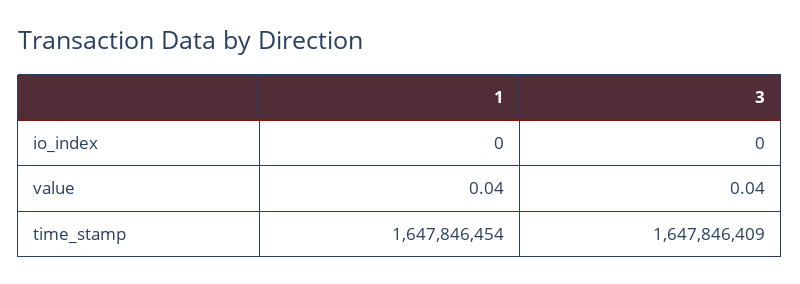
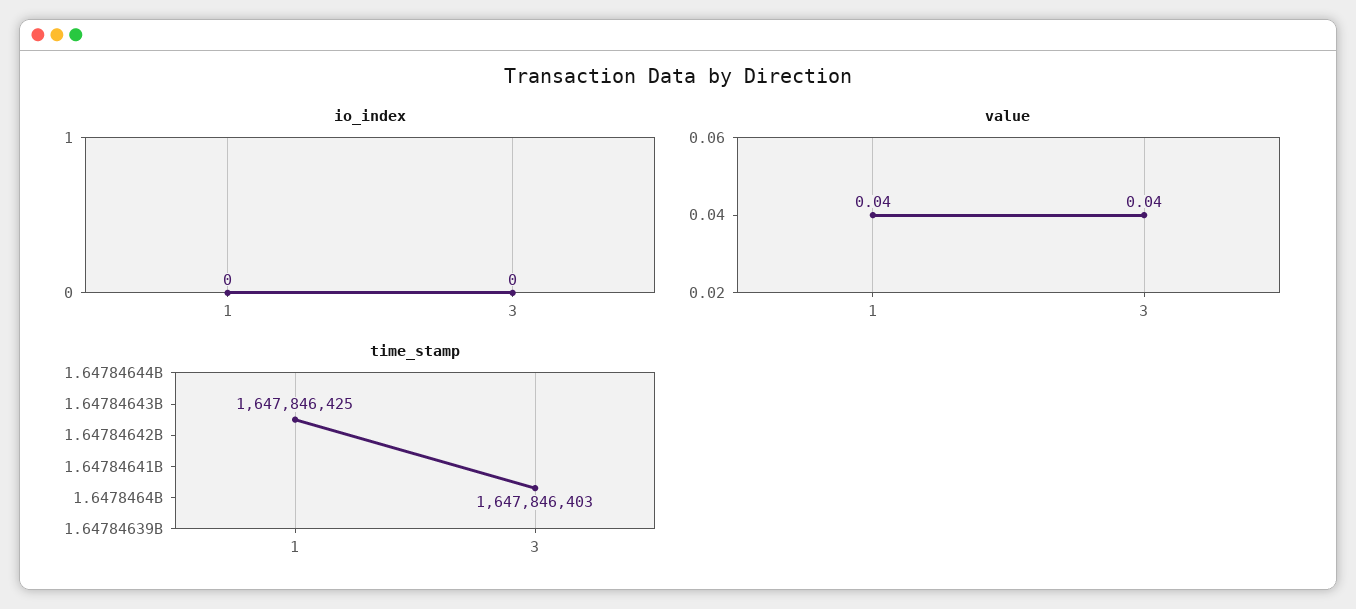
time_stamp, 1: 1647846454 -> 1647846425
time_stamp, 3: 1647846409 -> 1647846403

